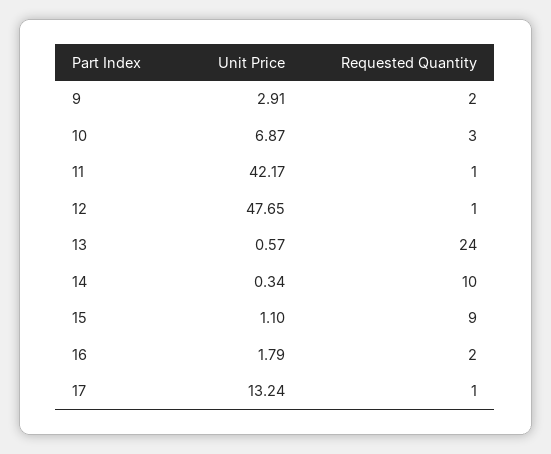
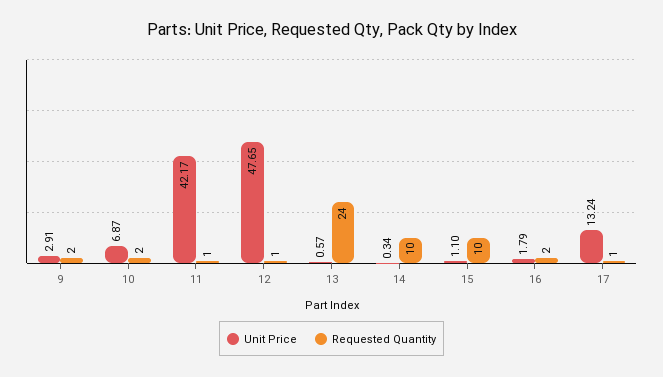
Requested Quantity, 10: 3 -> 2
Requested Quantity, 15: 9 -> 10

